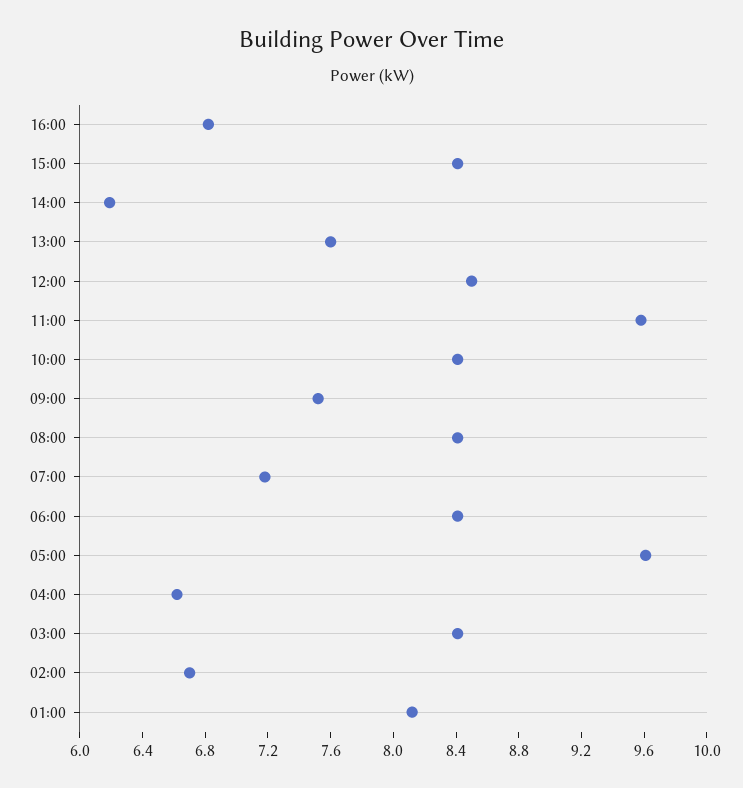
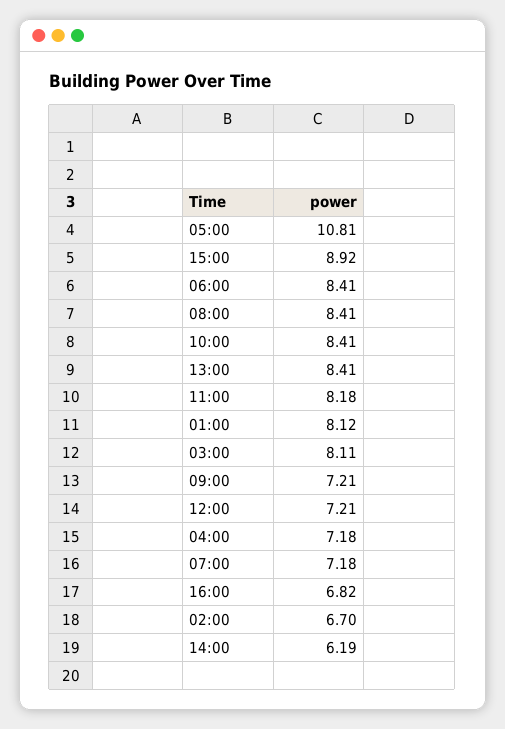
15:00: 8.4 -> 8.92
13:00: 7.6 -> 8.41
12:00: 8.5 -> 7.21
11:00: 9.6 -> 8.18
09:00: 7.5 -> 7.21
05:00: 9.6 -> 10.81
04:00: 6.6 -> 7.18
03:00: 8.4 -> 8.11

